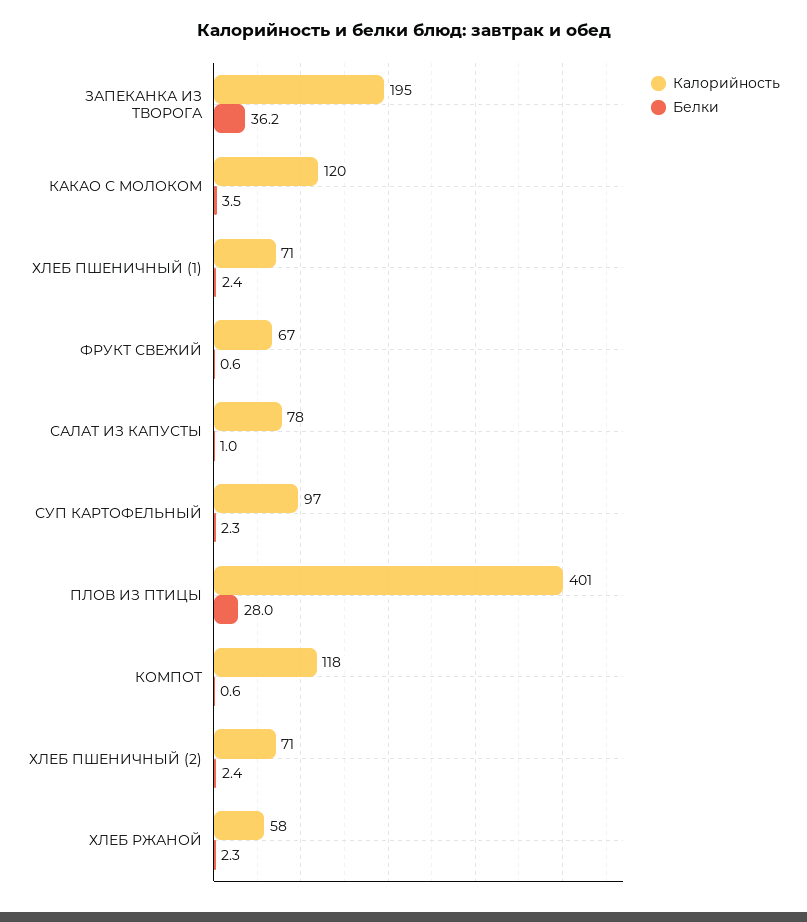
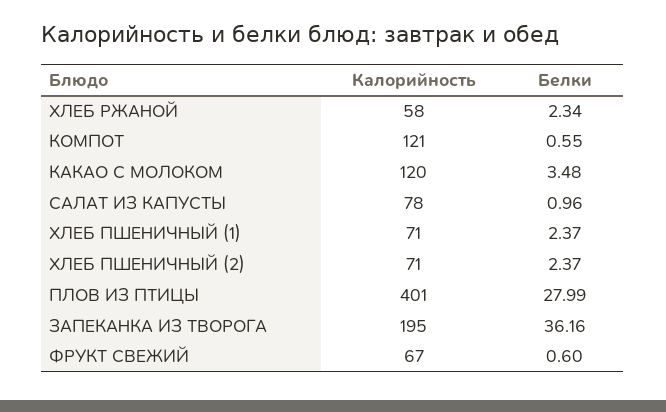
Калорийность, СУП КАРТОФЕЛЬНЫЙ: 97 -> none
Белки, СУП КАРТОФЕЛЬНЫЙ: 2.3 -> none
Калорийность, КОМПОТ: 118 -> 121

